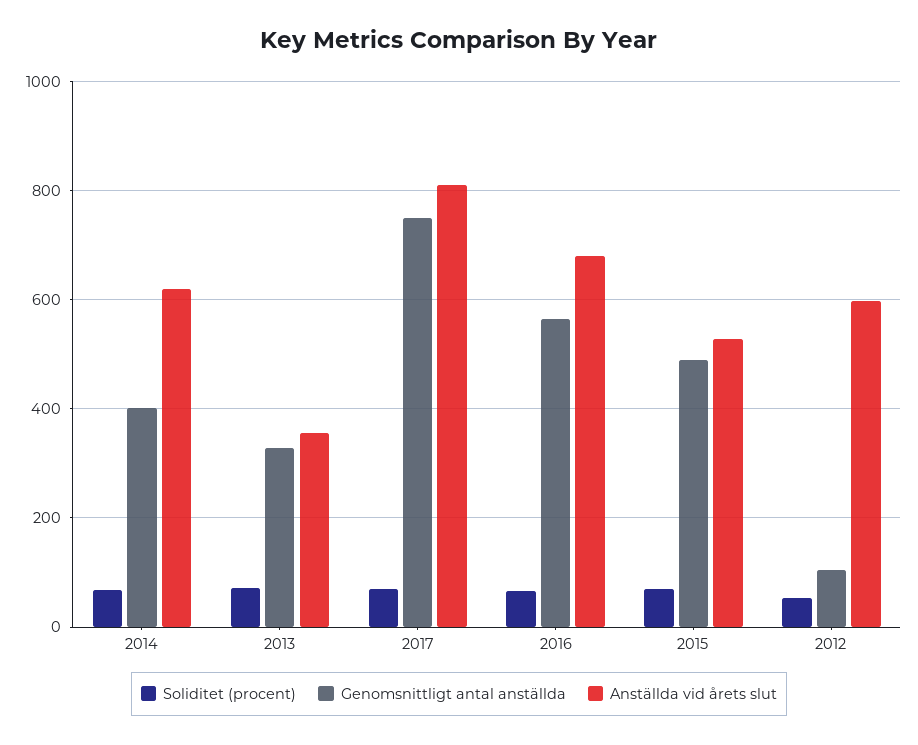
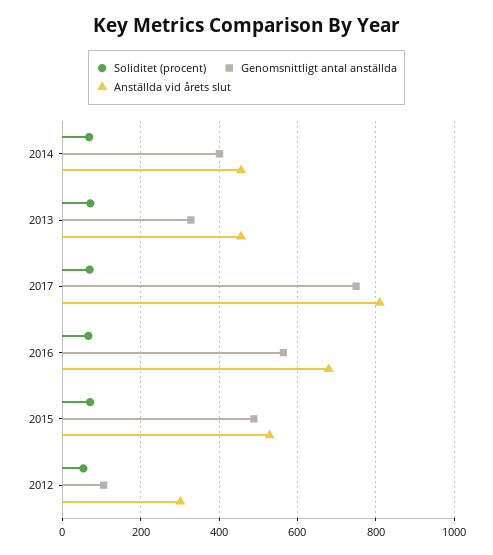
Anställda vid årets slut, 2014: 620 -> 460
Anställda vid årets slut, 2013: 360 -> 460
Anställda vid årets slut, 2012: 600 -> 300

